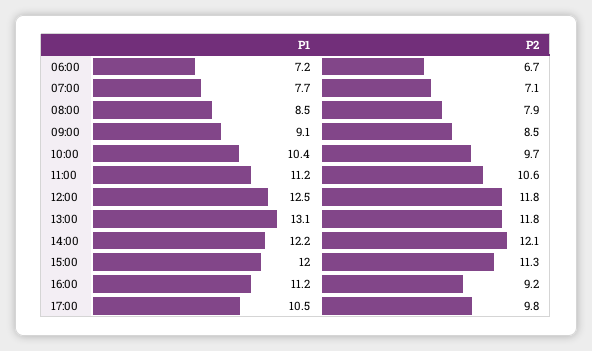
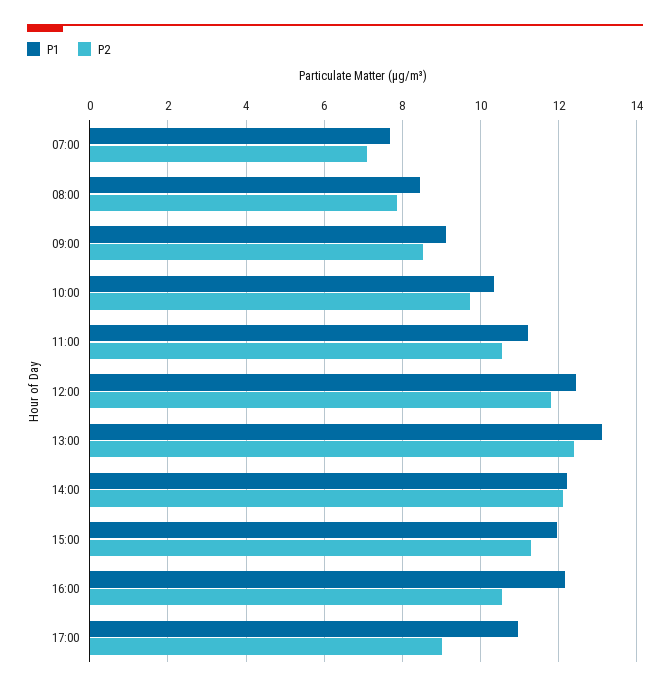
P1, 06:00: 7.2 -> none
P2, 06:00: 6.7 -> none
P2, 13:00: 11.8 -> 12.4
P1, 16:00: 11.2 -> 12.2
P2, 16:00: 9.2 -> 10.6
P1, 17:00: 10.5 -> 11
P2, 17:00: 9.8 -> 9

